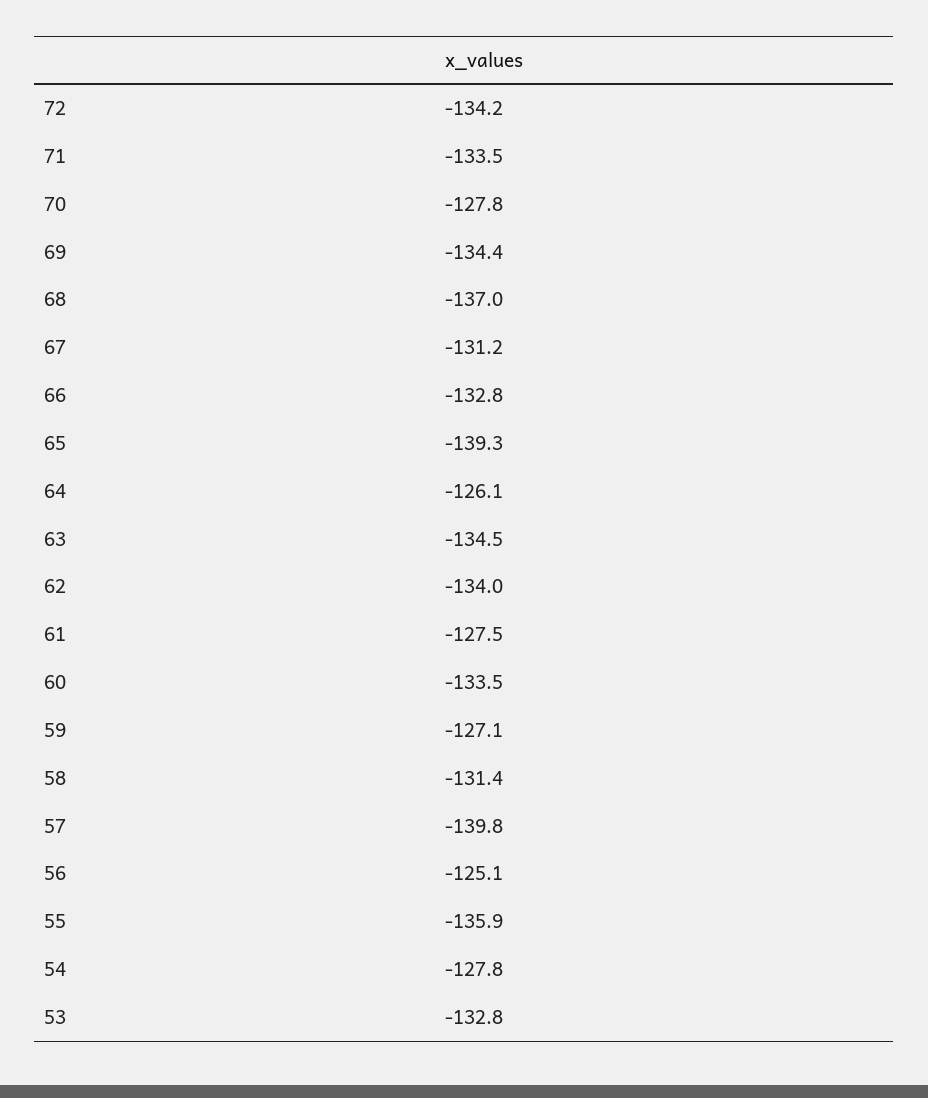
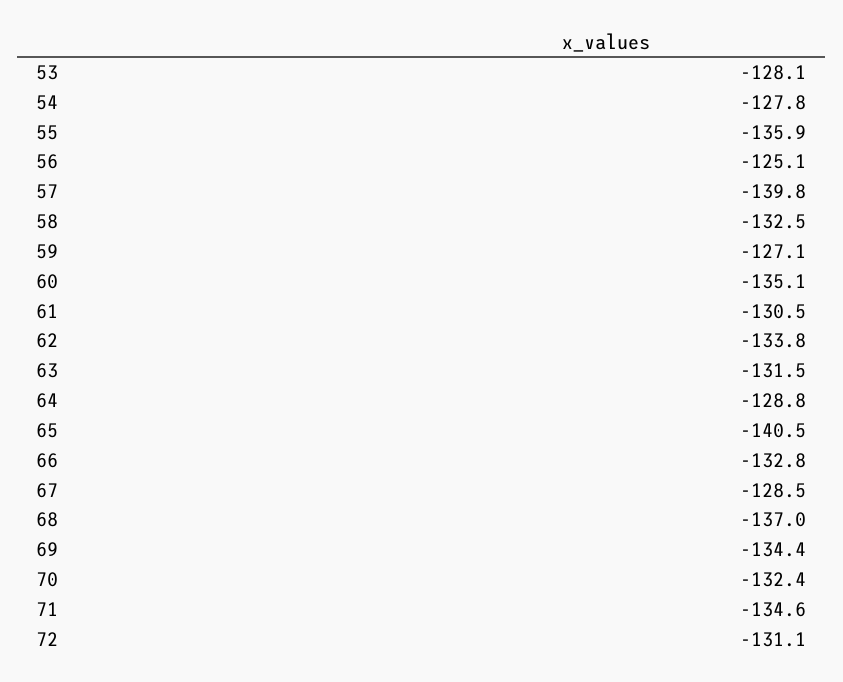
72: -134.2 -> -131.1
71: -133.5 -> -134.6
70: -127.8 -> -132.4
67: -131.2 -> -128.5
65: -139.3 -> -140.5
64: -126.1 -> -128.8
63: -134.5 -> -131.5
62: -134 -> -133.8
61: -127.5 -> -130.5
60: -133.5 -> -135.1
58: -131.4 -> -132.5
53: -132.8 -> -128.1

